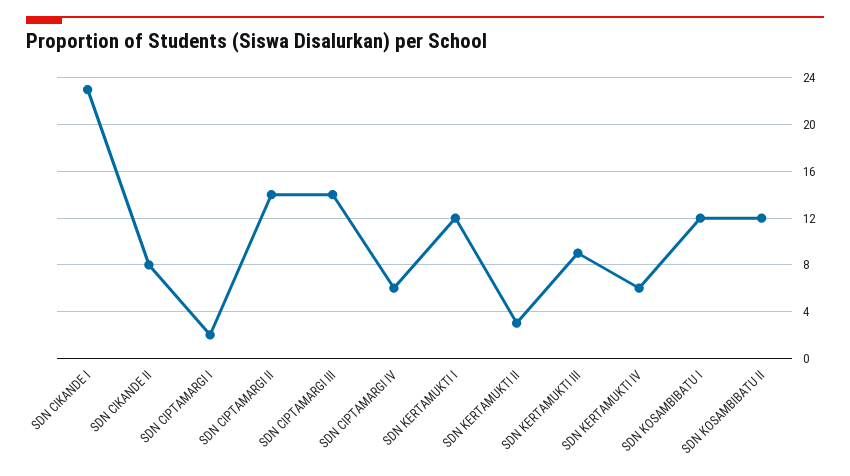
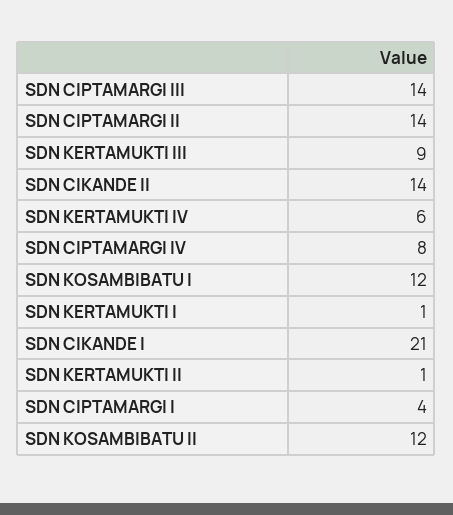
SDN CIKANDE I: 23 -> 21
SDN CIKANDE II: 8 -> 14
SDN CIPTAMARGI I: 2 -> 4
SDN CIPTAMARGI IV: 6 -> 8
SDN KERTAMUKTI I: 12 -> 1
SDN KERTAMUKTI II: 3 -> 1

